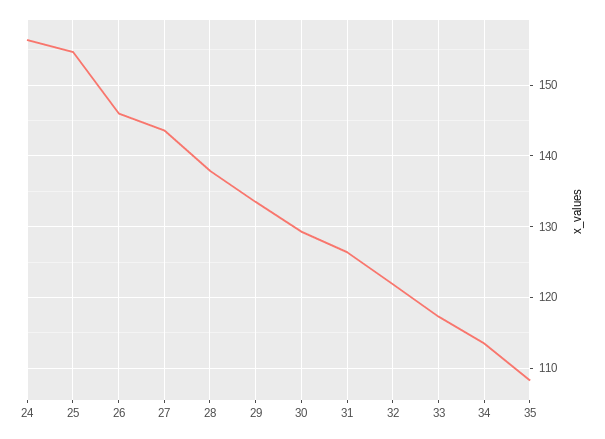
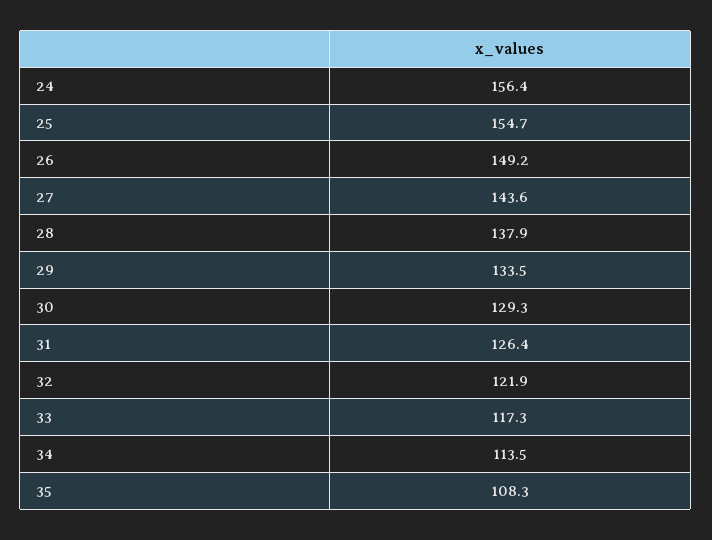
26: 146 -> 149.2

